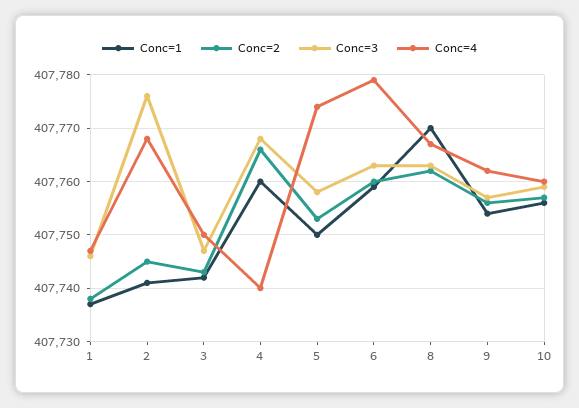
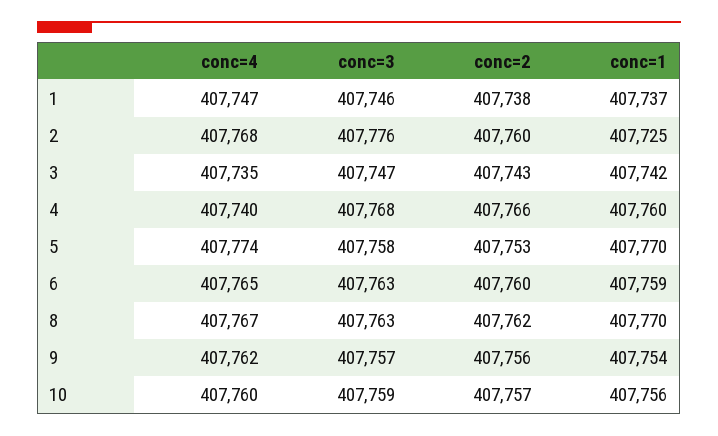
Conc=1, 2: 407740 -> 407725
Conc=2, 2: 407745 -> 407760
Conc=4, 3: 407750 -> 407735
Conc=1, 5: 407750 -> 407770
Conc=4, 6: 407780 -> 407765

